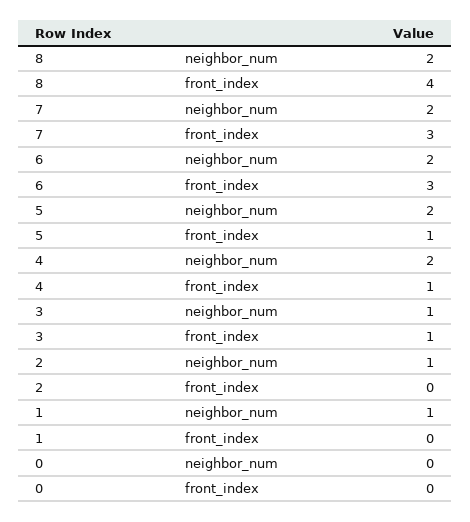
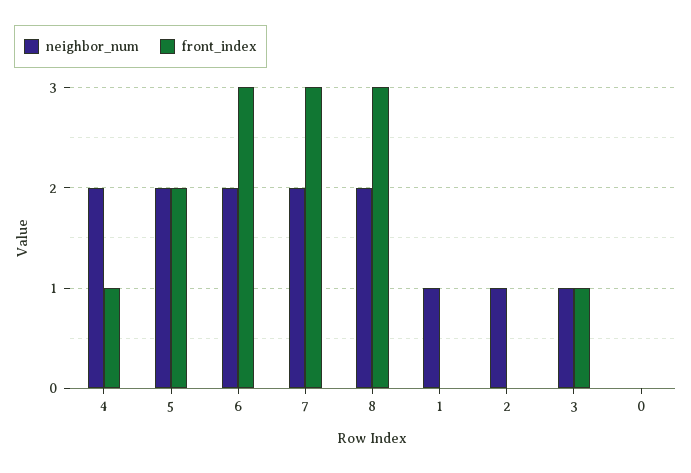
front_index, 8: 4 -> 3
front_index, 5: 1 -> 2

